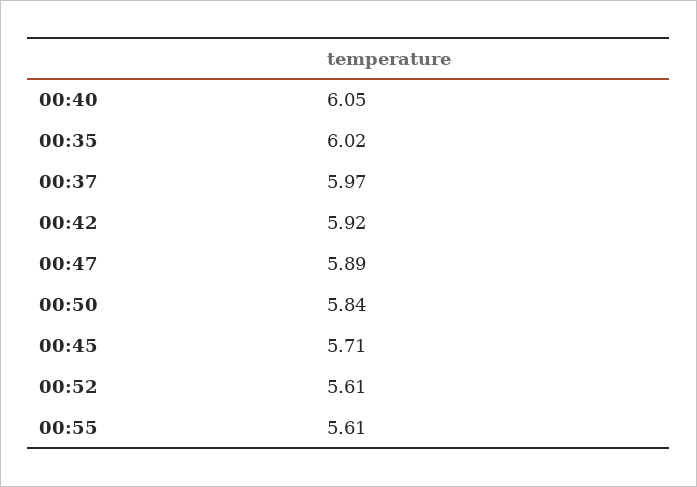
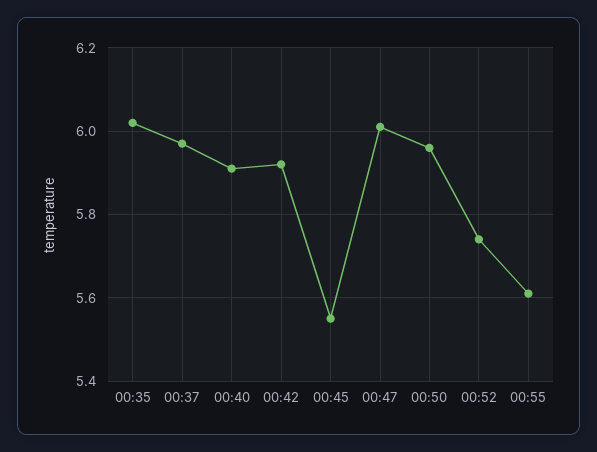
00:40: 6.05 -> 5.9
00:47: 5.89 -> 6
00:50: 5.84 -> 5.95
00:45: 5.71 -> 5.55
00:52: 5.61 -> 5.75

